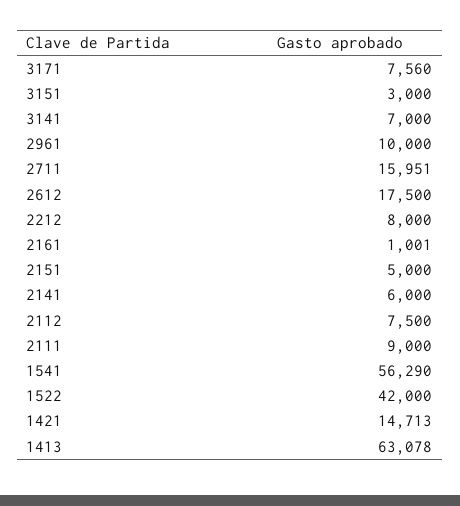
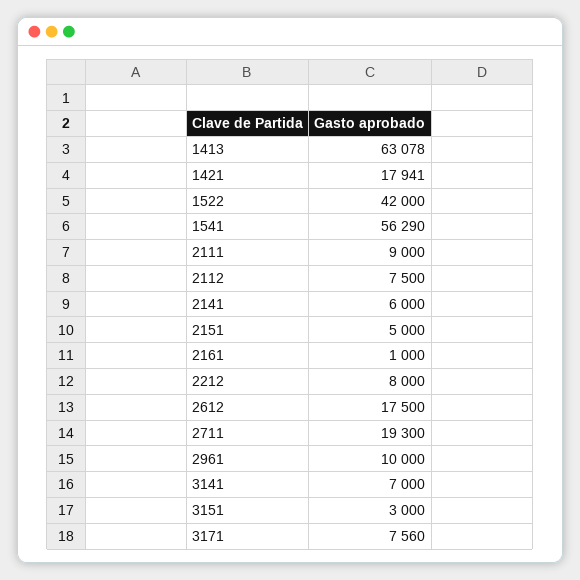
2711: 15951 -> 19300
2161: 1001 -> 1000
1421: 14713 -> 17941

